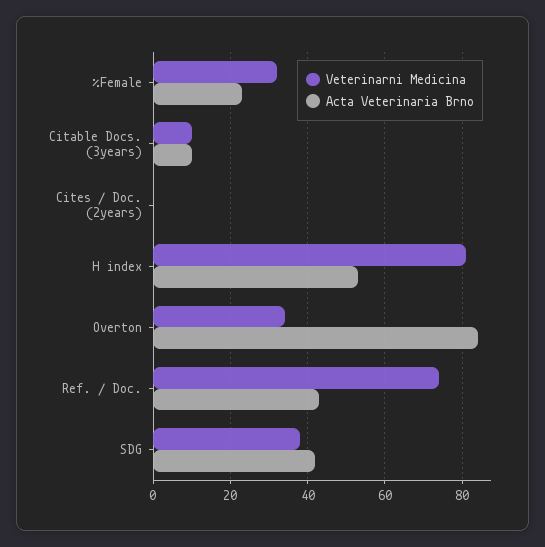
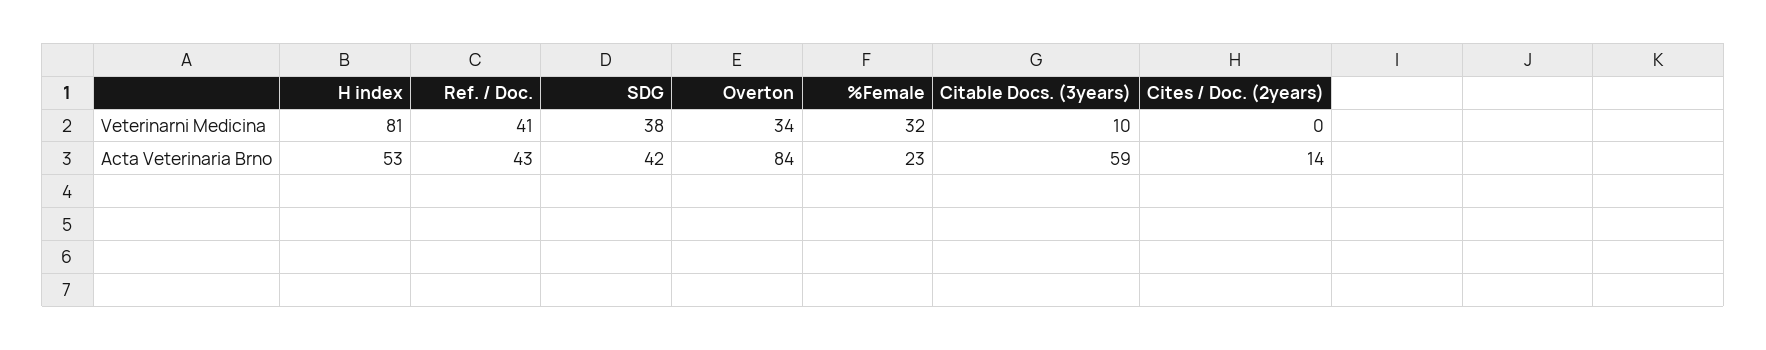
Acta Veterinaria Brno, Citable Docs. (3years): 10 -> 59
Acta Veterinaria Brno, Cites / Doc. (2years): 0 -> 14
Veterinarni Medicina, Ref. / Doc.: 75 -> 41

